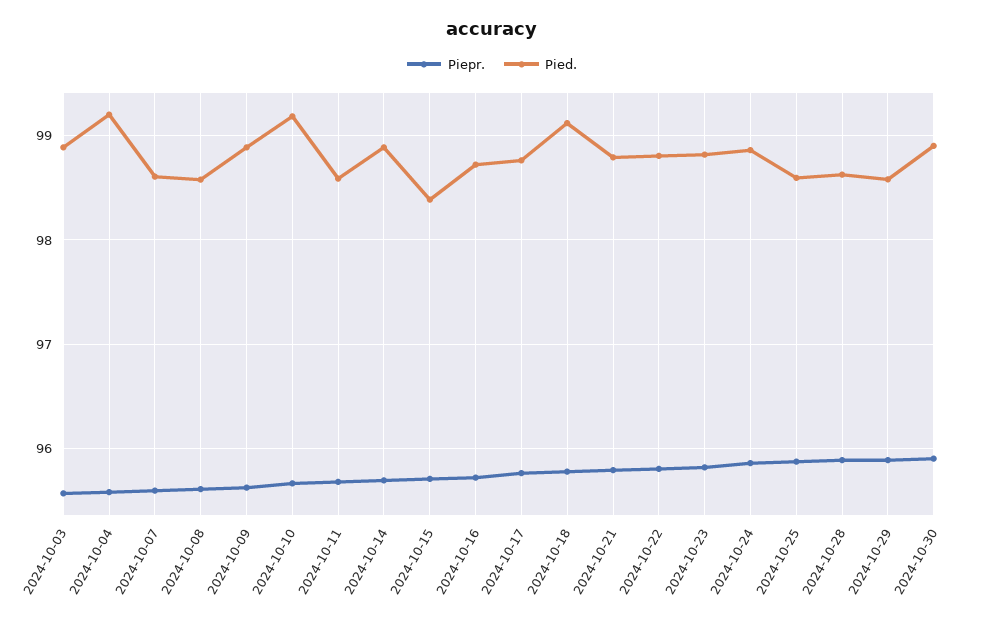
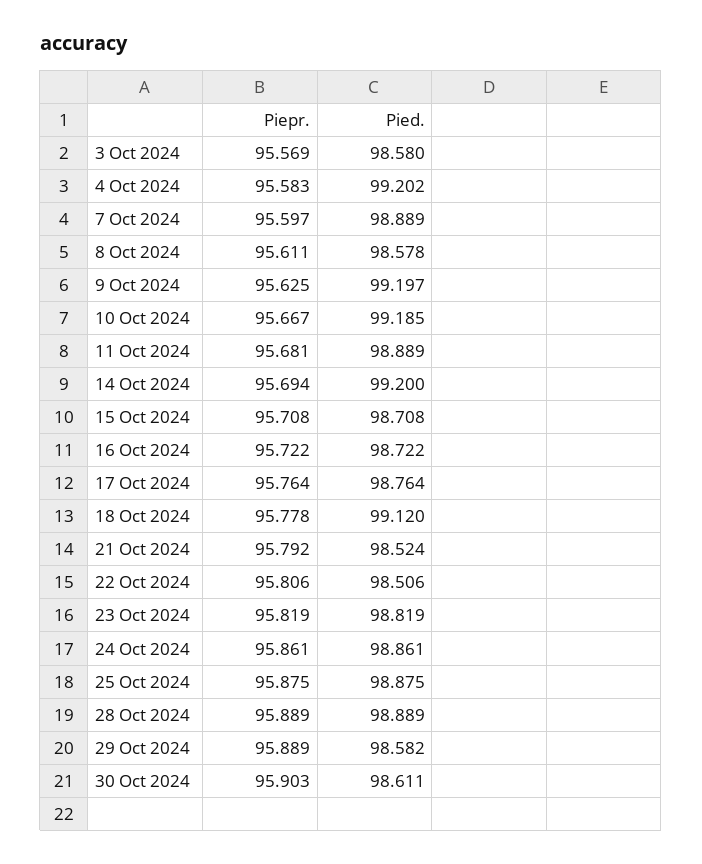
Pied., 2024-10-03: 98.9 -> 98.58
Pied., 2024-10-07: 98.6 -> 98.889
Pied., 2024-10-09: 98.9 -> 99.197
Pied., 2024-10-11: 98.6 -> 98.889
Pied., 2024-10-14: 98.9 -> 99.2
Pied., 2024-10-15: 98.4 -> 98.708
Pied., 2024-10-21: 98.8 -> 98.524
Pied., 2024-10-22: 98.8 -> 98.506
Pied., 2024-10-25: 98.6 -> 98.875
Pied., 2024-10-28: 98.6 -> 98.889
Pied., 2024-10-30: 98.9 -> 98.611

